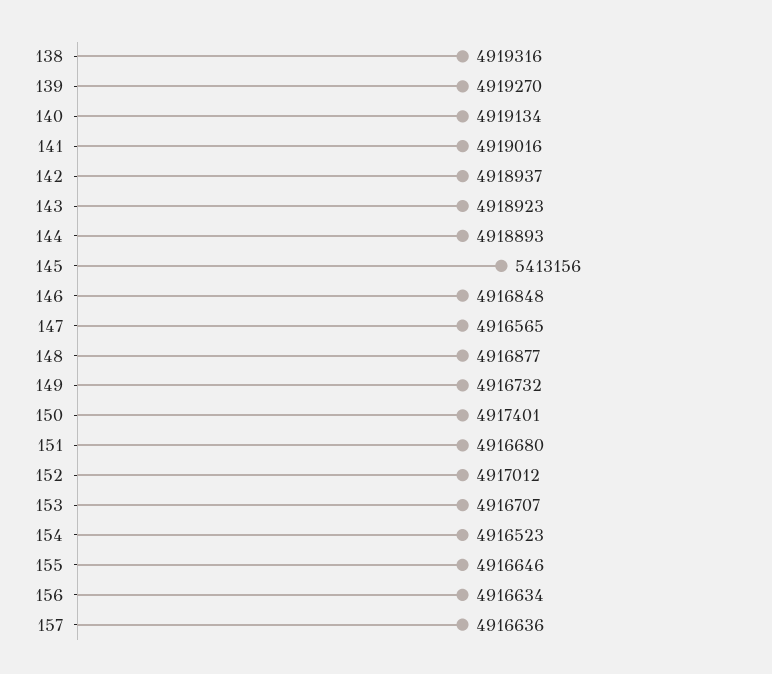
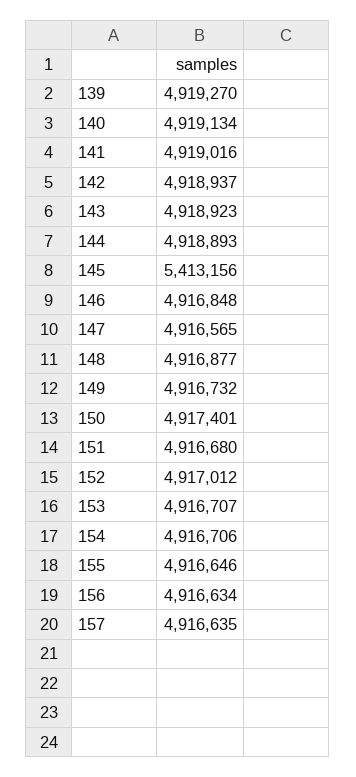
138: 4919316 -> none
154: 4916523 -> 4916706
157: 4916636 -> 4916635

